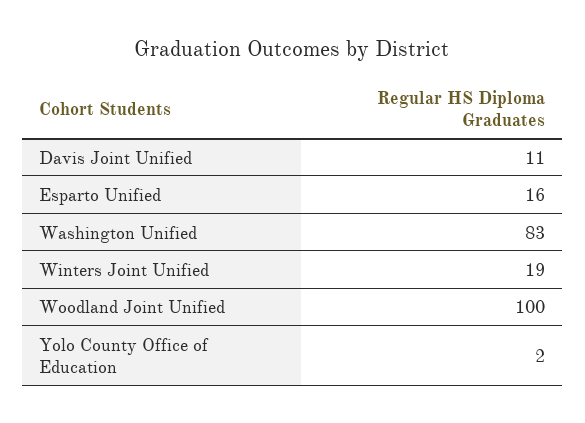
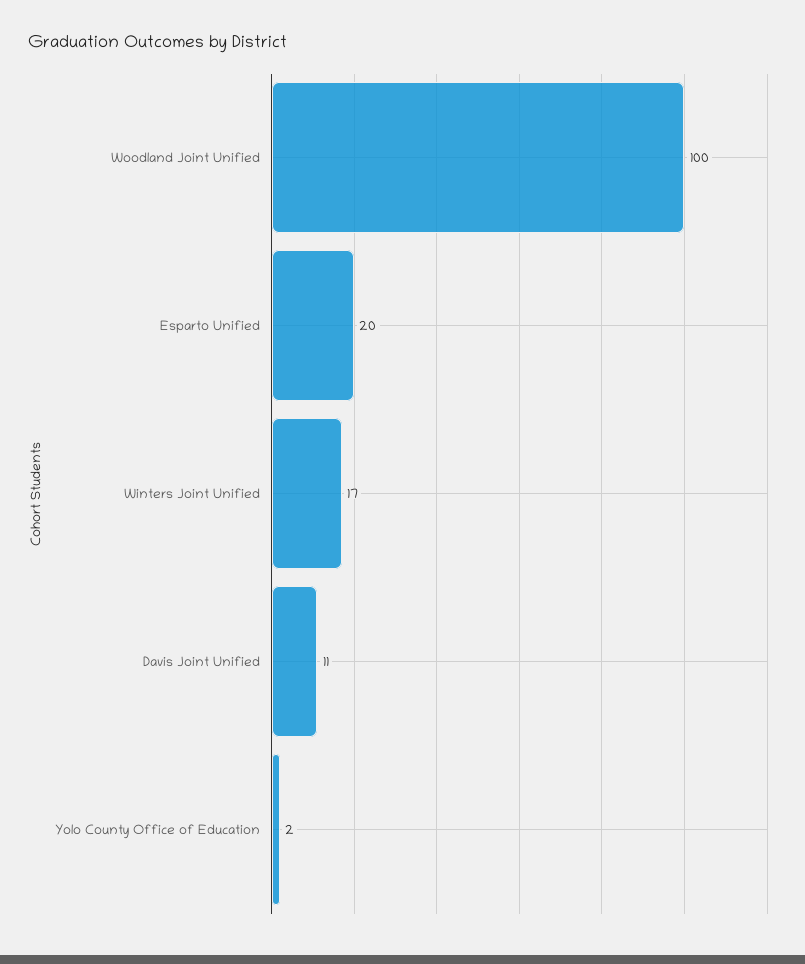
Esparto Unified: 16 -> 20
Washington Unified: 83 -> none
Winters Joint Unified: 19 -> 17

